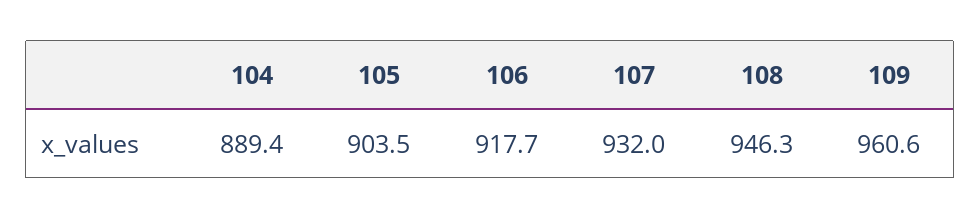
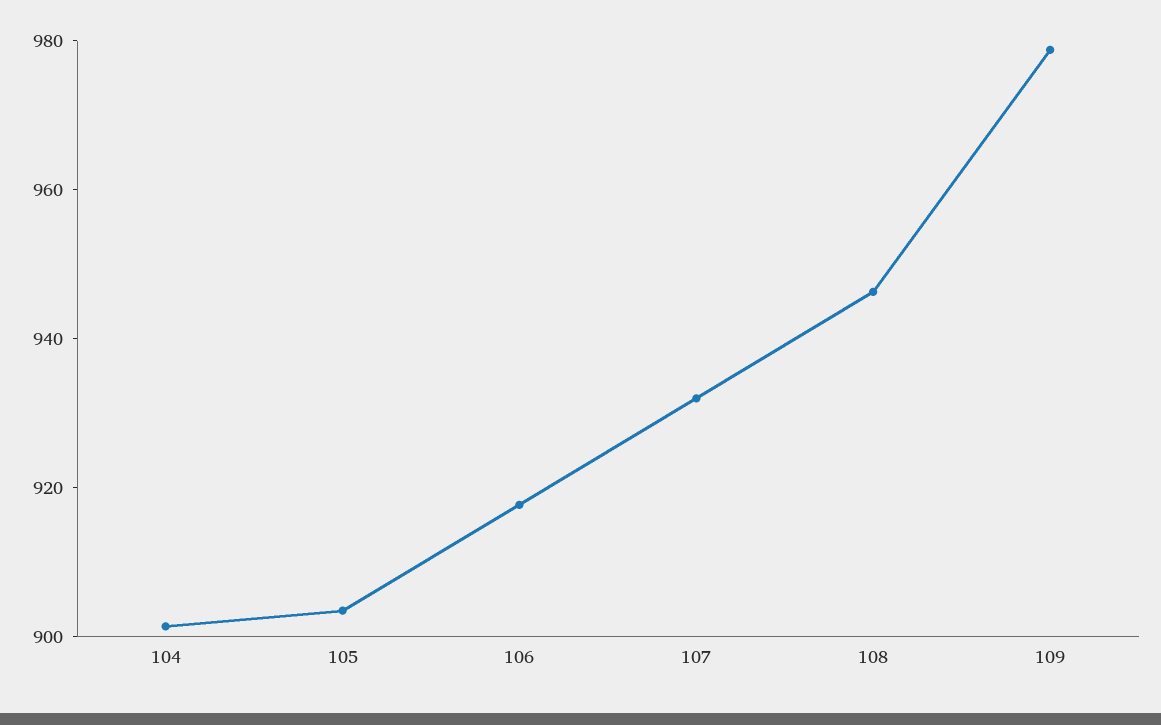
104: 889.4 -> 900
109: 960.6 -> 980

